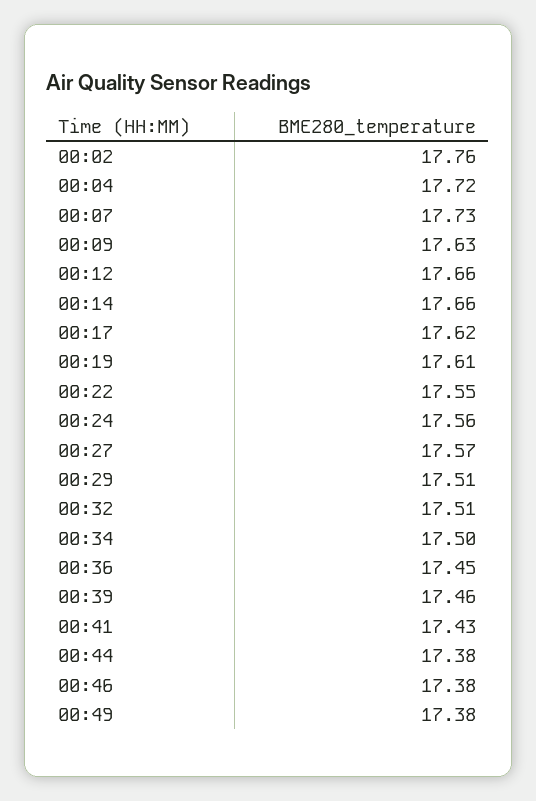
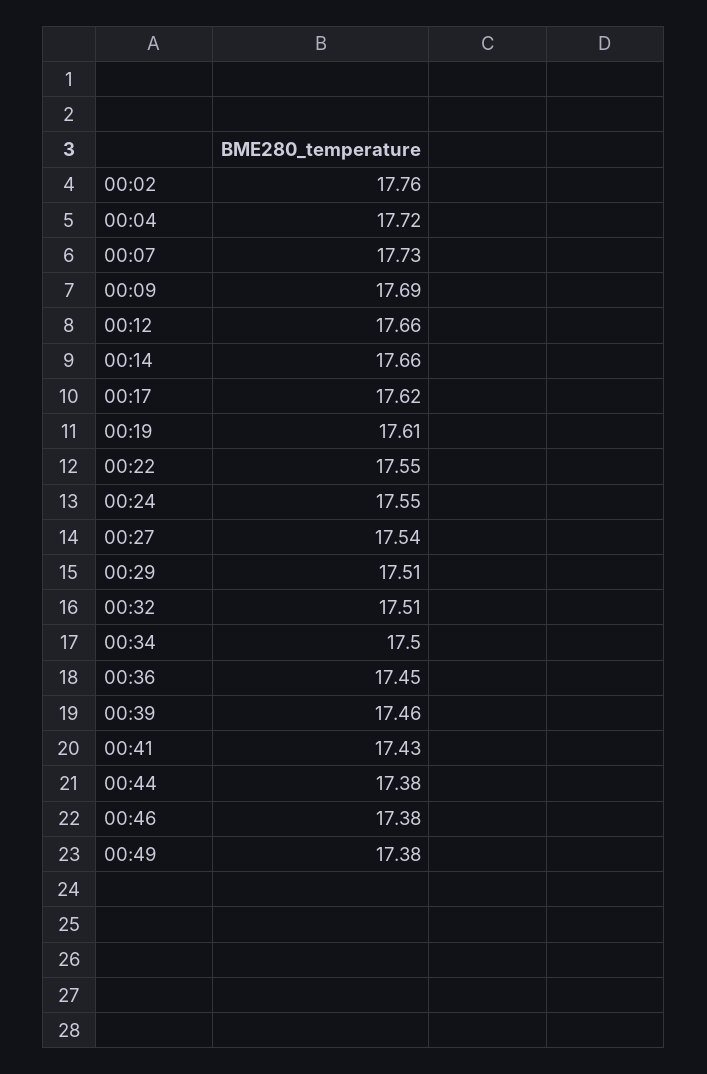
00:09: 17.63 -> 17.69
00:24: 17.56 -> 17.55
00:27: 17.57 -> 17.54

